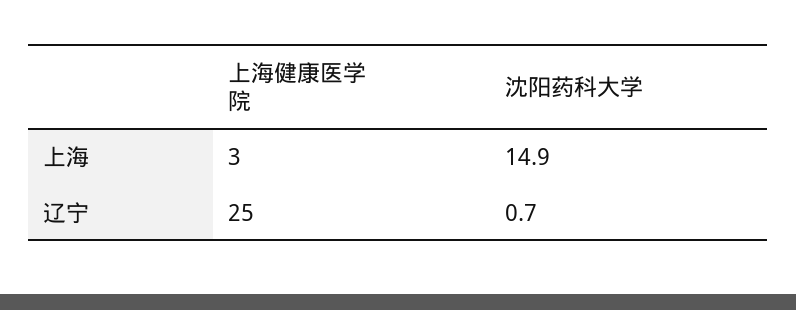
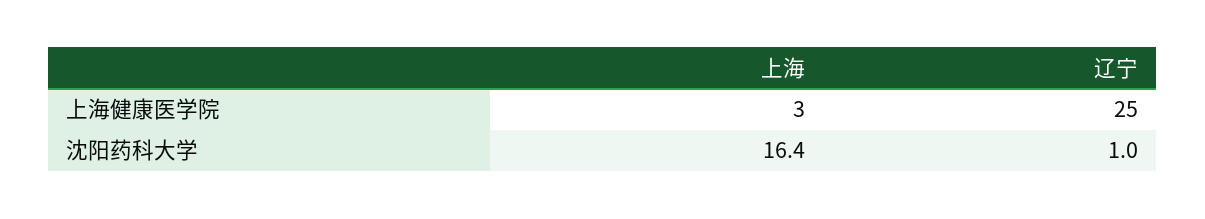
沈阳药科大学, 上海: 14.9 -> 16.4
沈阳药科大学, 辽宁: 0.7 -> 1

